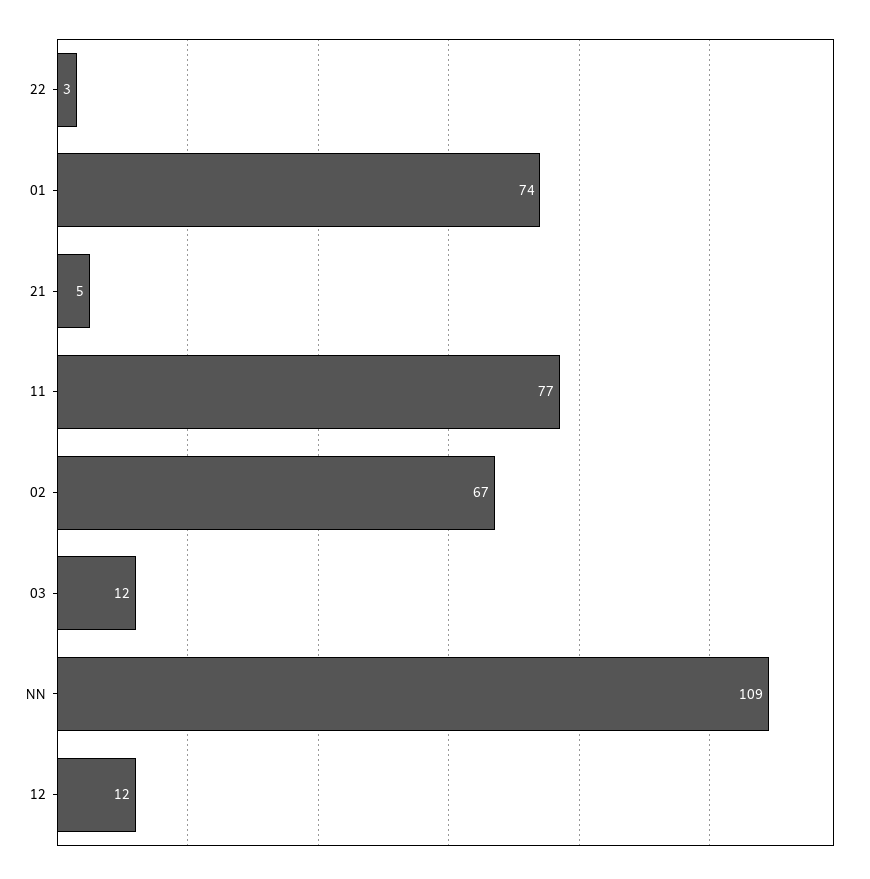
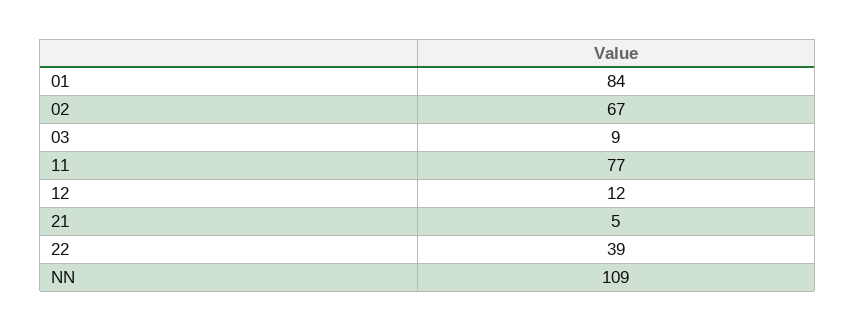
22: 3 -> 39
01: 74 -> 84
03: 12 -> 9

